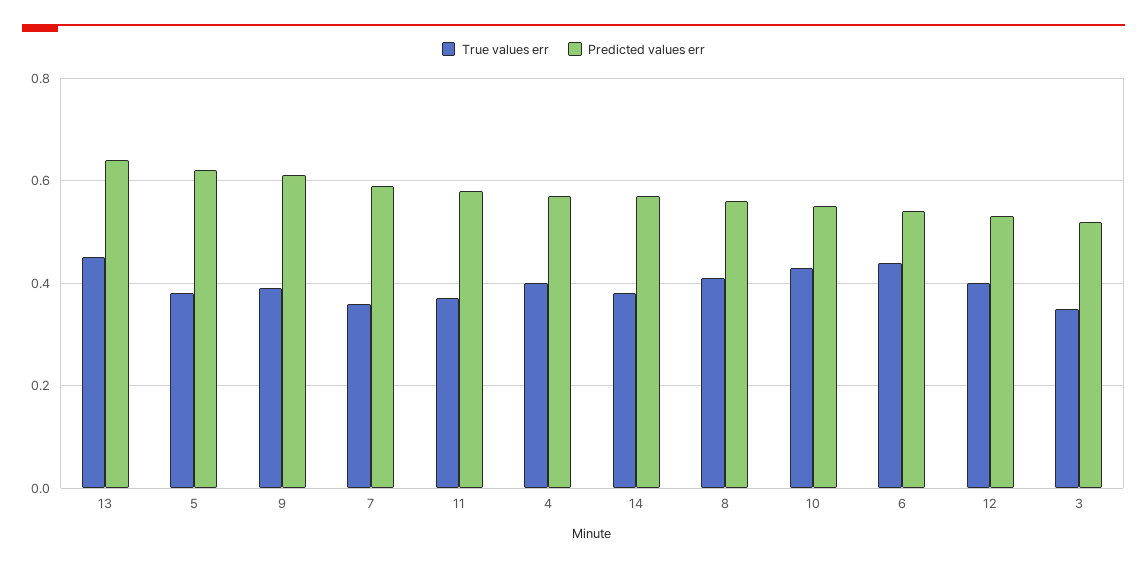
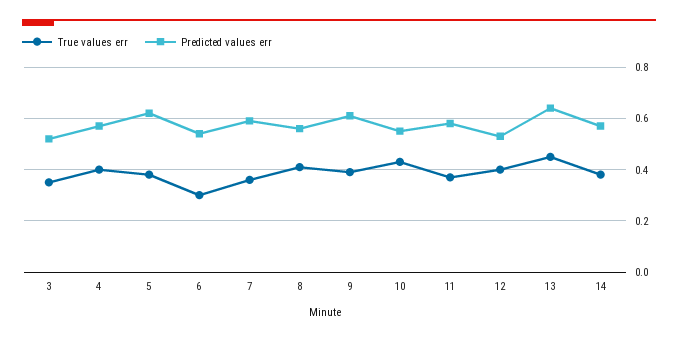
True values err, 6: 0.45 -> 0.3

